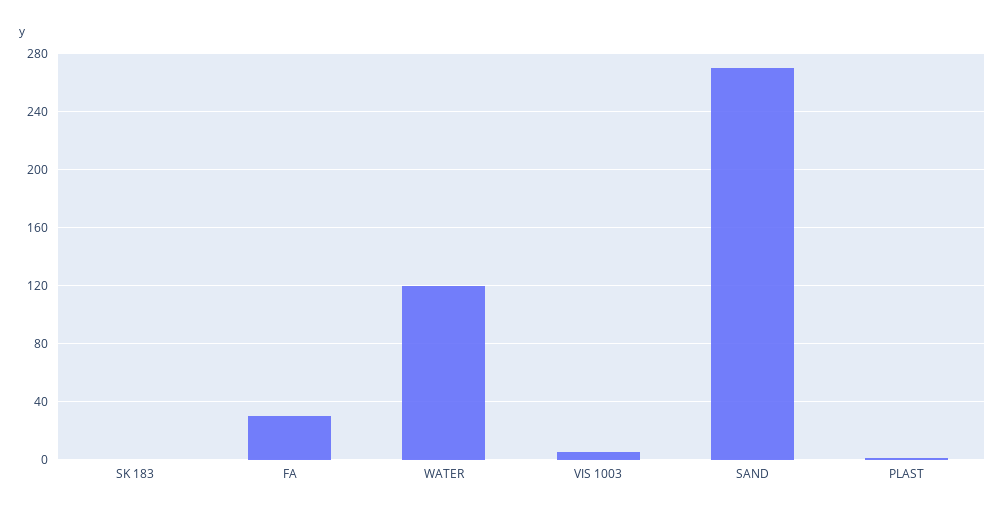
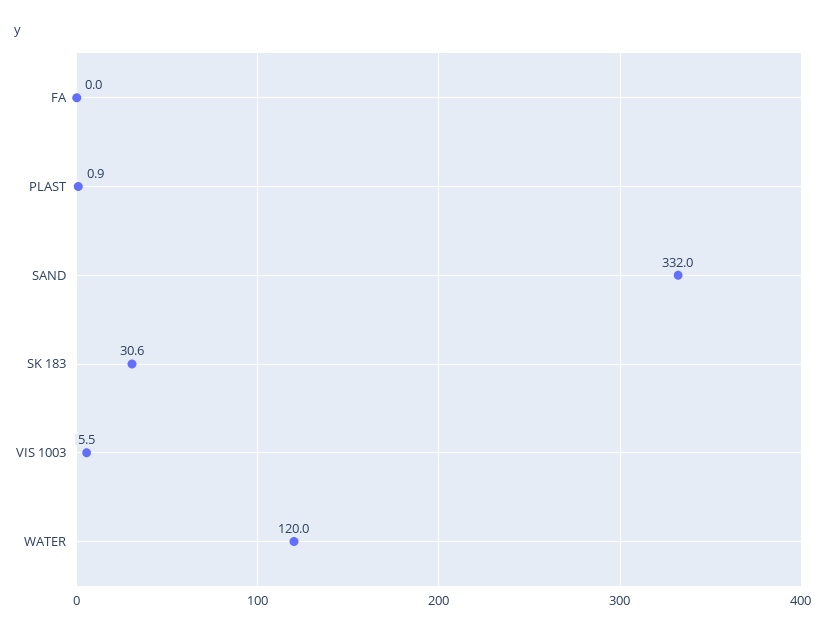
SK 183: 0 -> 30.6
FA: 30 -> 0
SAND: 270 -> 332

